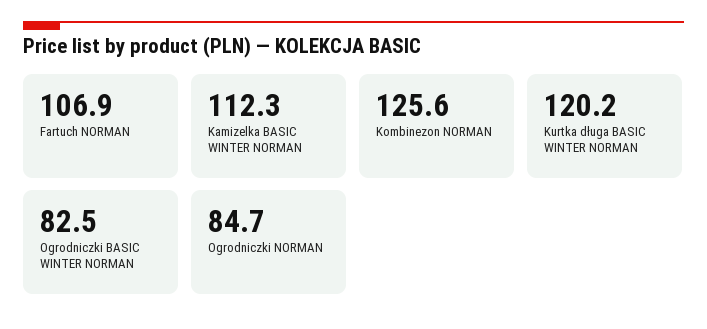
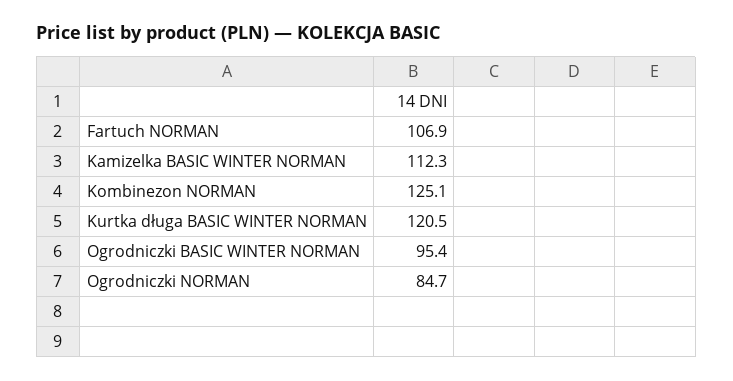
Kombinezon NORMAN: 125.6 -> 125.1
Kurtka długa BASIC WINTER NORMAN: 120.2 -> 120.5
Ogrodniczki BASIC WINTER NORMAN: 82.5 -> 95.4

